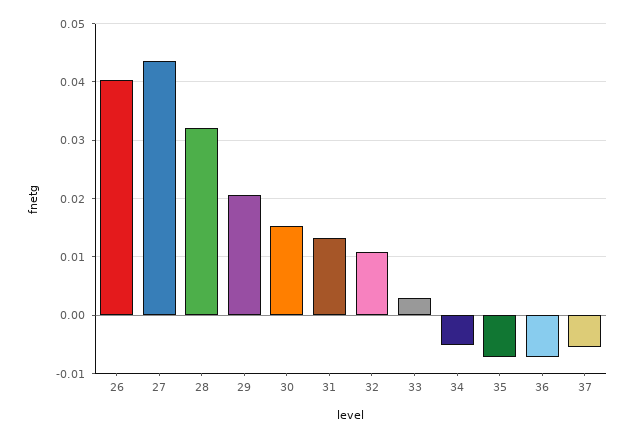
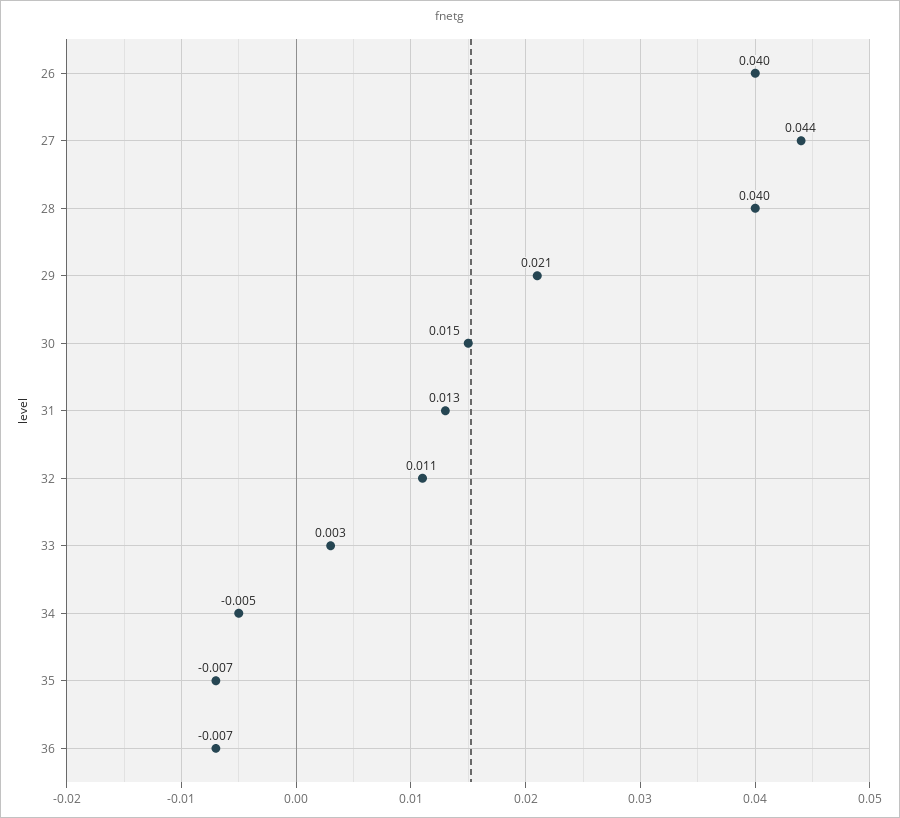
28: 0.032 -> 0.04
37: -0.006 -> none

